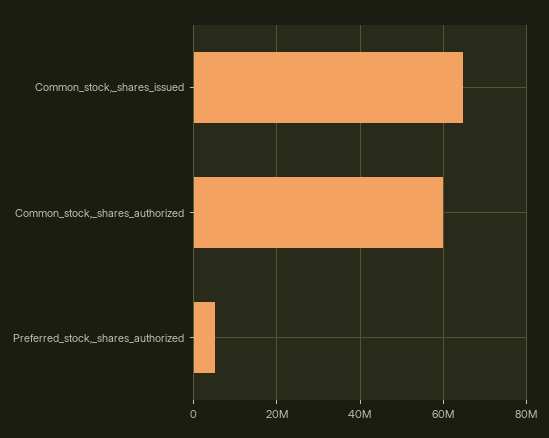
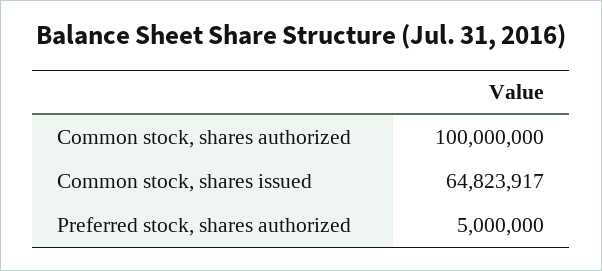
Common_stock,_shares_authorized: 60000000 -> 100000000

